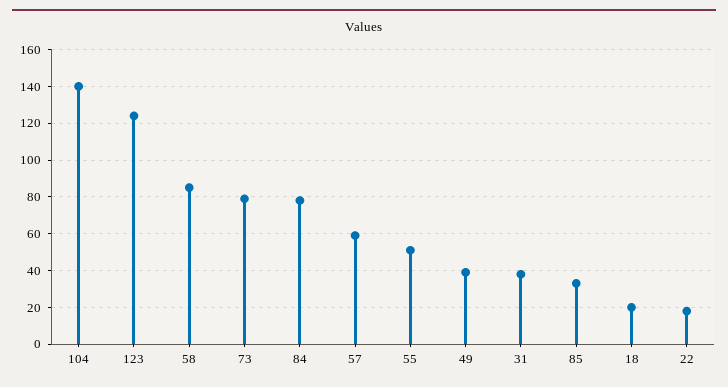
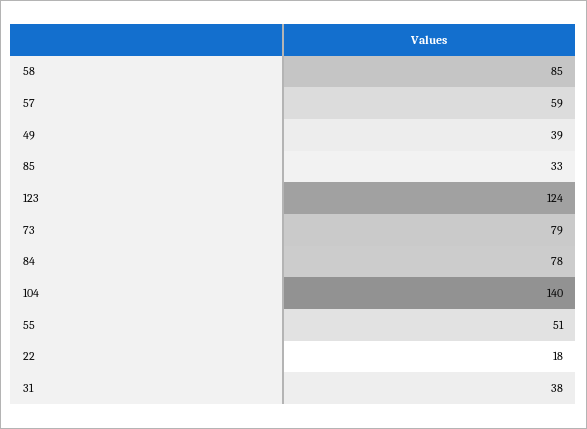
18: 20 -> none

